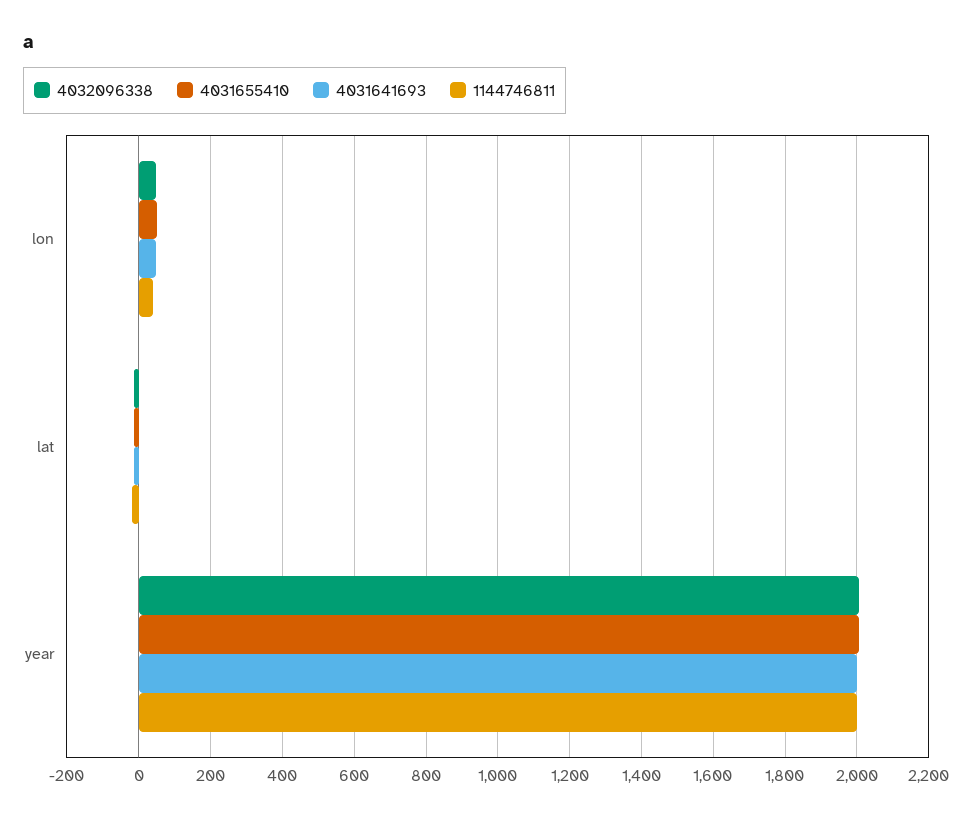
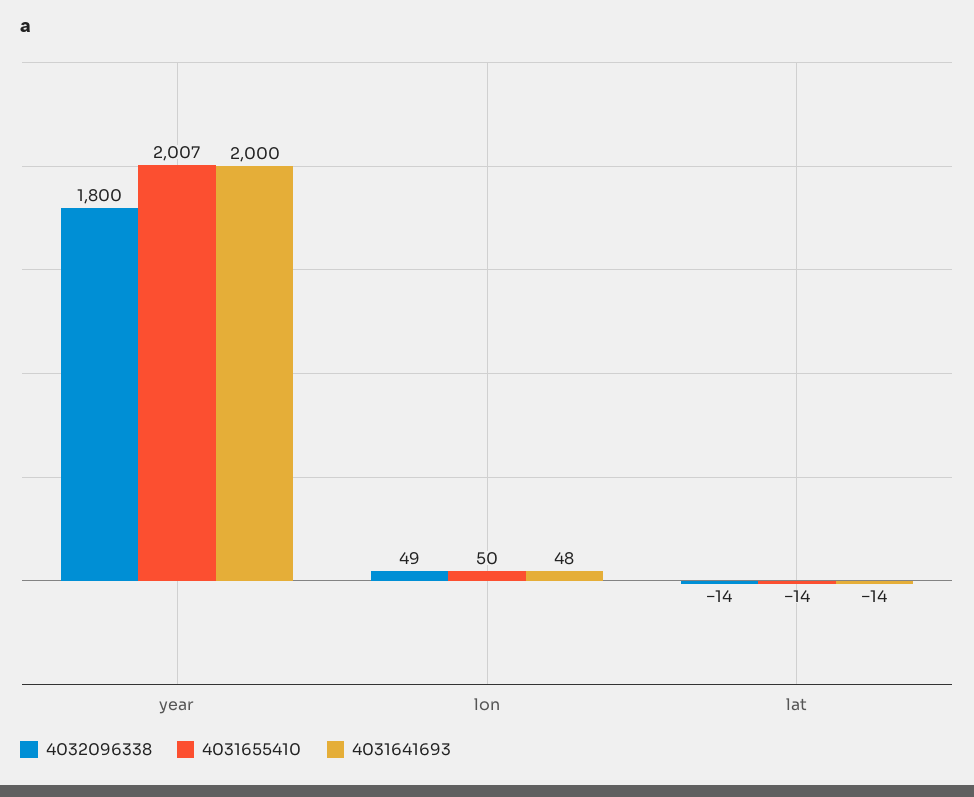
1144746811, lon: 40 -> none
1144746811, lat: -20 -> none
4032096338, year: 2000 -> 1800
1144746811, year: 2000 -> none

